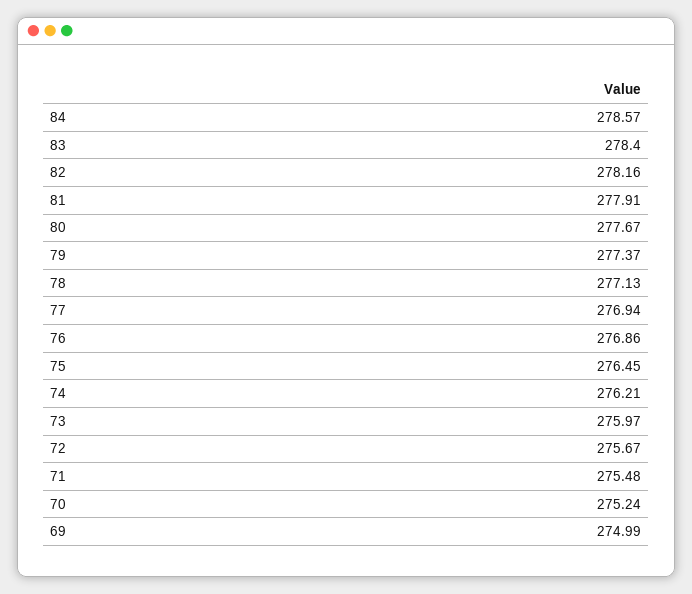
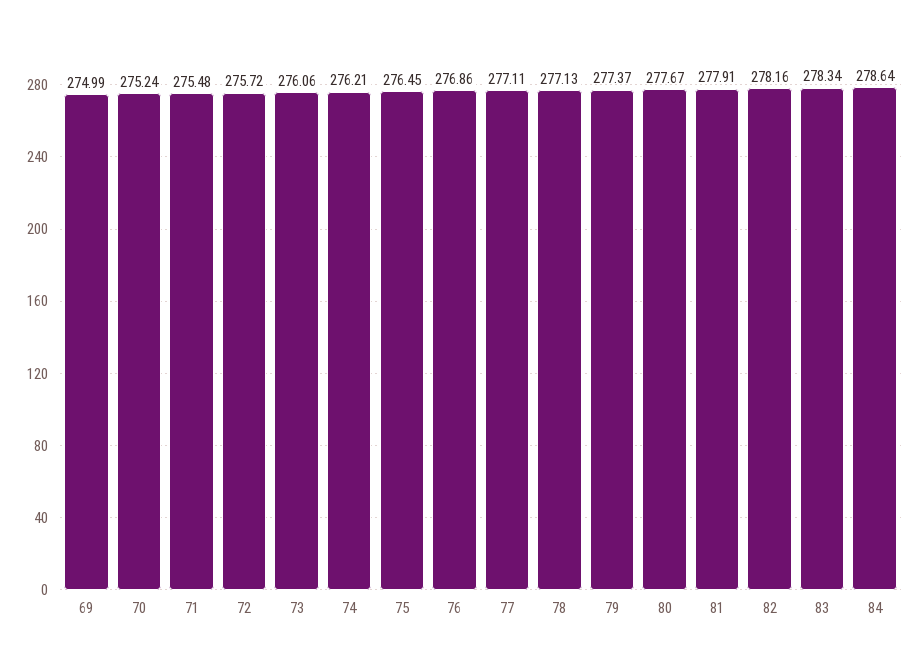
84: 278.57 -> 278.64
83: 278.4 -> 278.34
77: 276.94 -> 277.11
73: 275.97 -> 276.06
72: 275.67 -> 275.72

